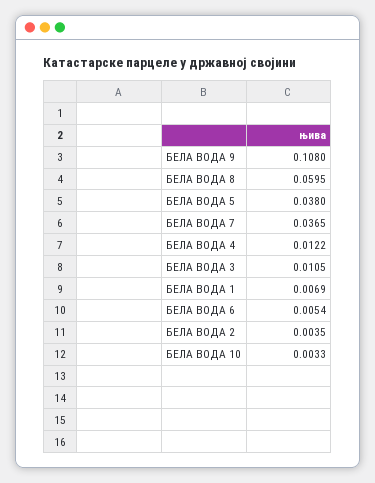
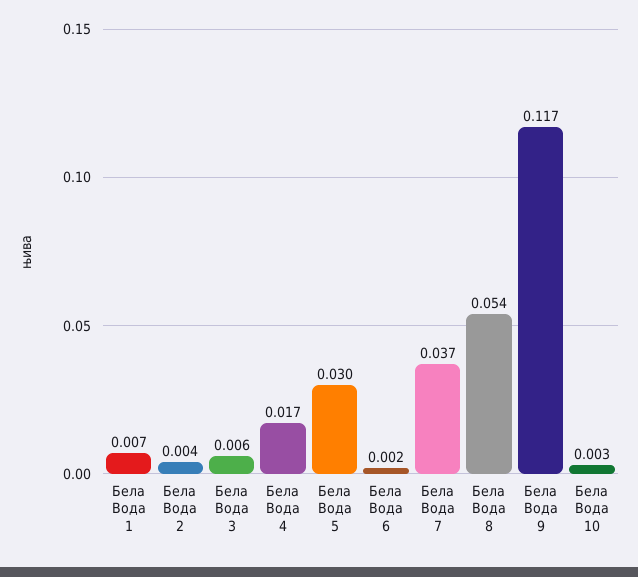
БЕЛА ВОДА 9: 0.108 -> 0.117
БЕЛА ВОДА 8: 0.0595 -> 0.054
БЕЛА ВОДА 5: 0.038 -> 0.03
БЕЛА ВОДА 4: 0.0122 -> 0.017
БЕЛА ВОДА 3: 0.0105 -> 0.006
БЕЛА ВОДА 6: 0.0054 -> 0.002

